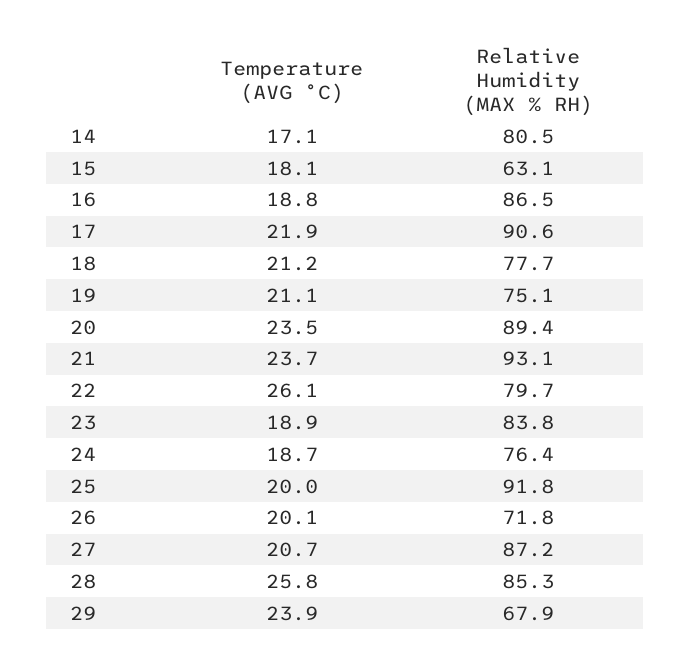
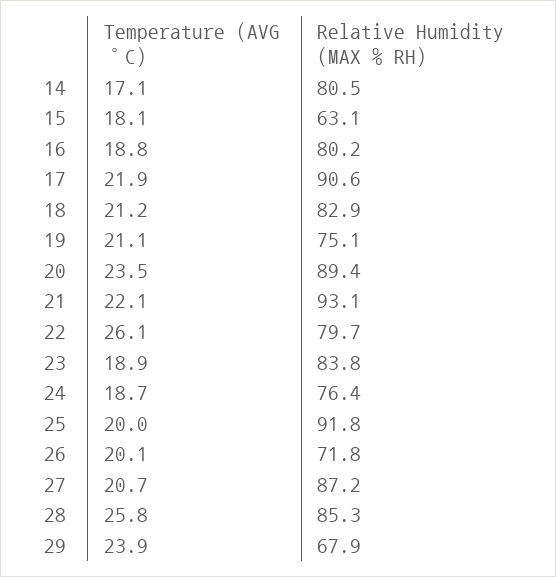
Relative Humidity (MAX % RH), 16: 86.5 -> 80.2
Relative Humidity (MAX % RH), 18: 77.7 -> 82.9
Temperature (AVG °C), 21: 23.7 -> 22.1

